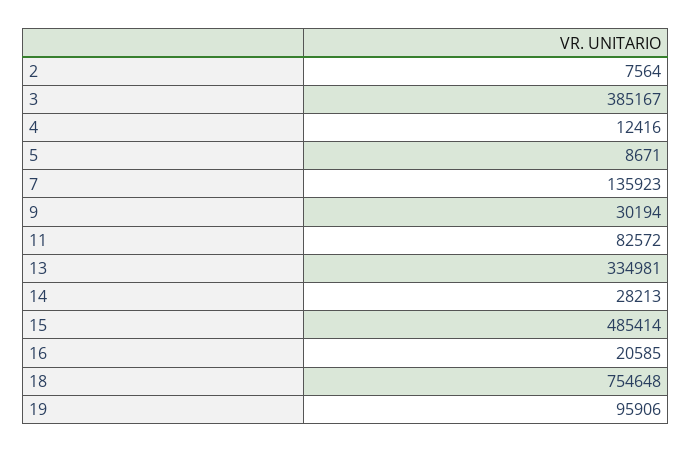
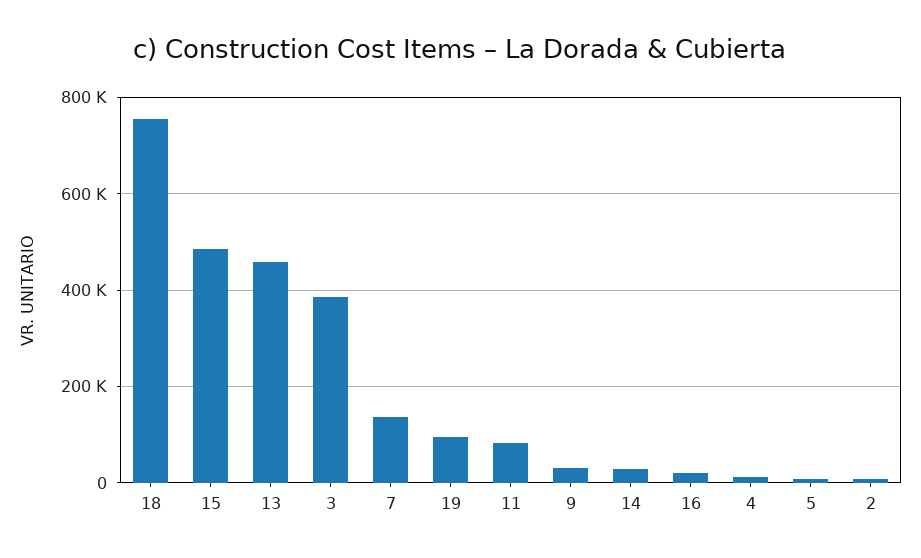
13: 334981 -> 460000

